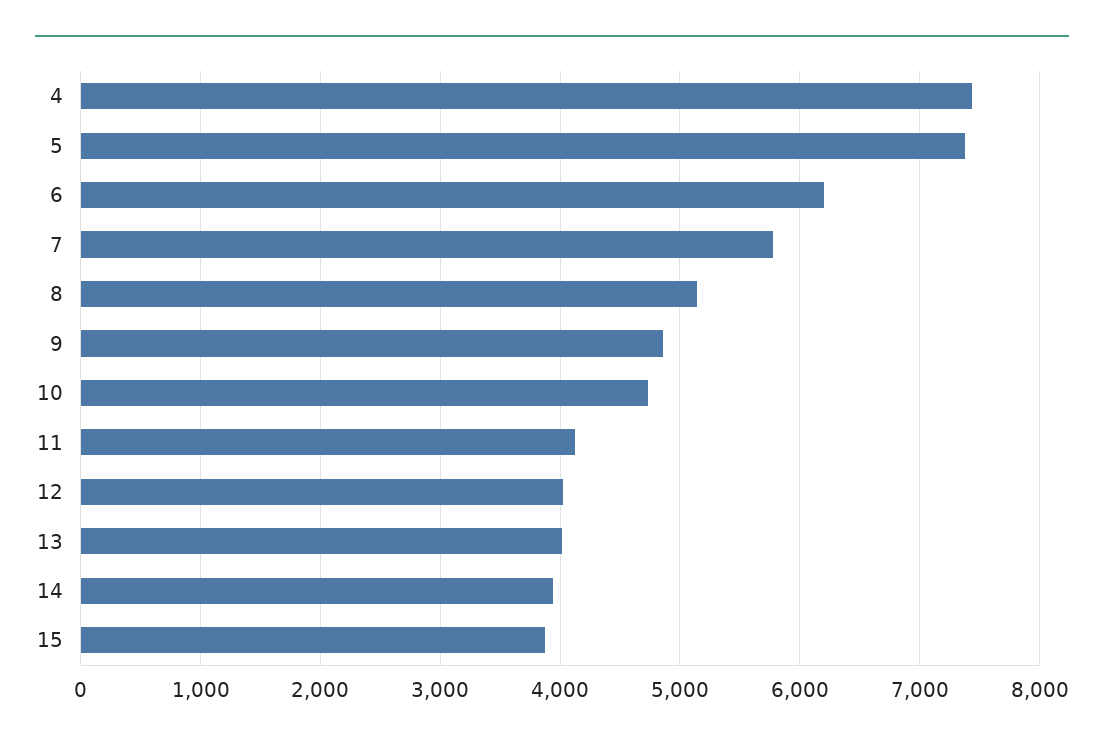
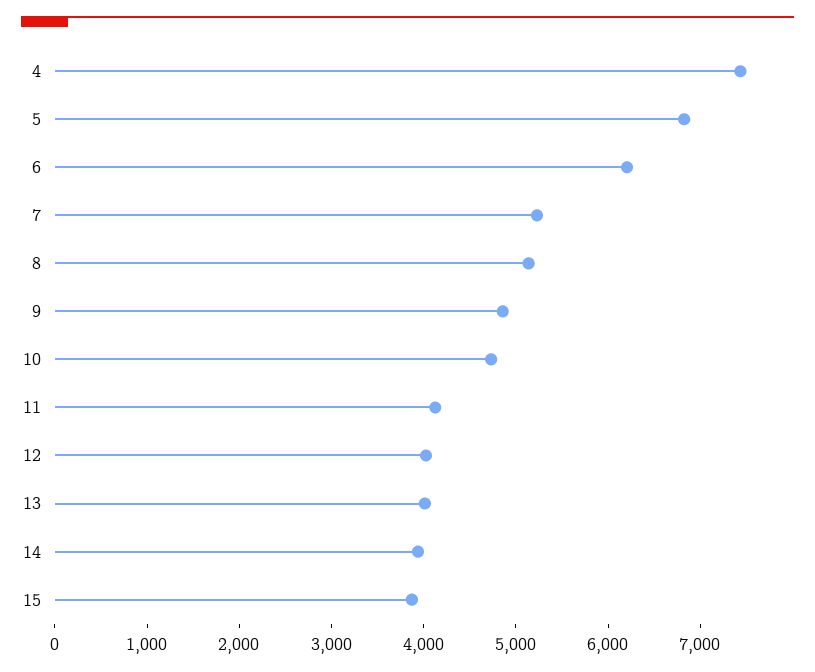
5: 7400 -> 6800
7: 5800 -> 5200

